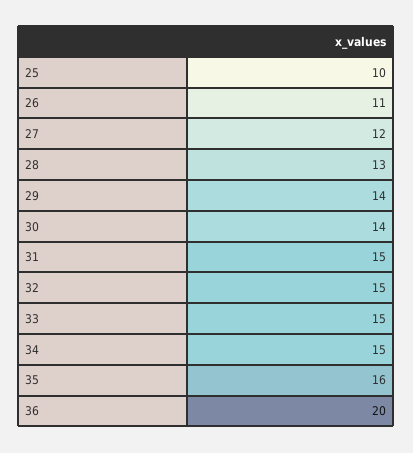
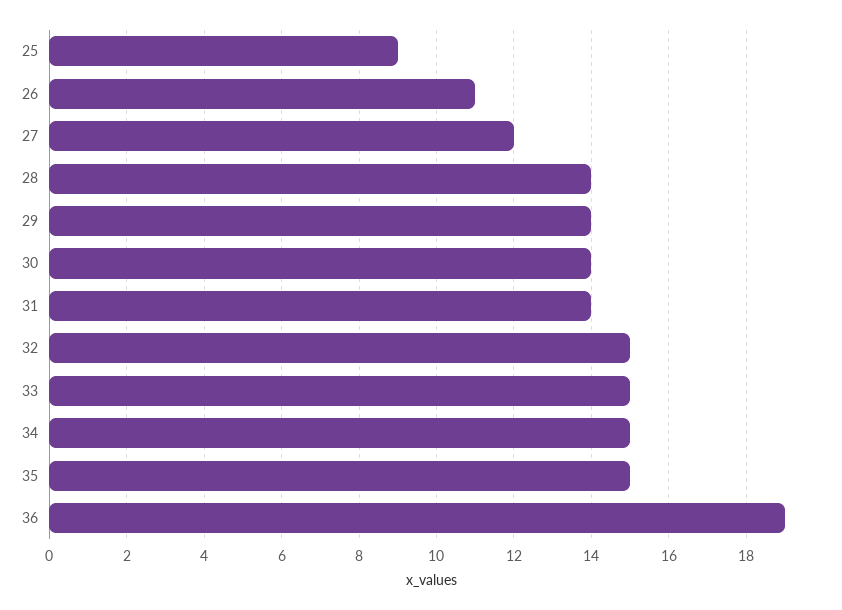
25: 10 -> 9
28: 13 -> 14
31: 15 -> 14
35: 16 -> 15
36: 20 -> 19

